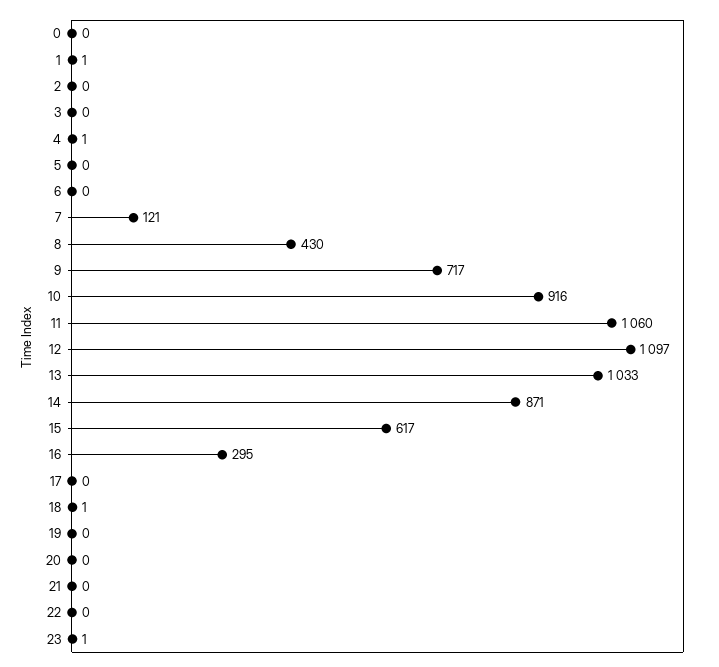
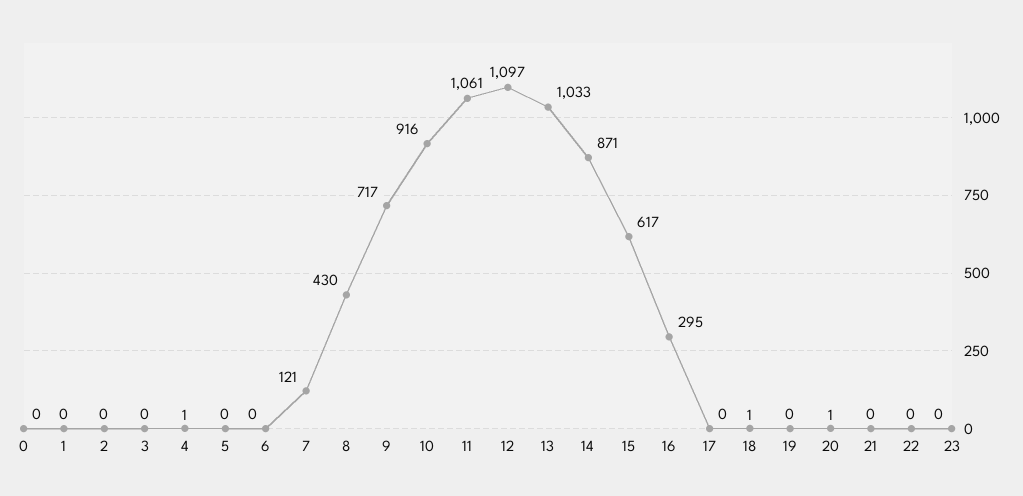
1: 1 -> 0
11: 1060 -> 1061
20: 0 -> 1
23: 1 -> 0

